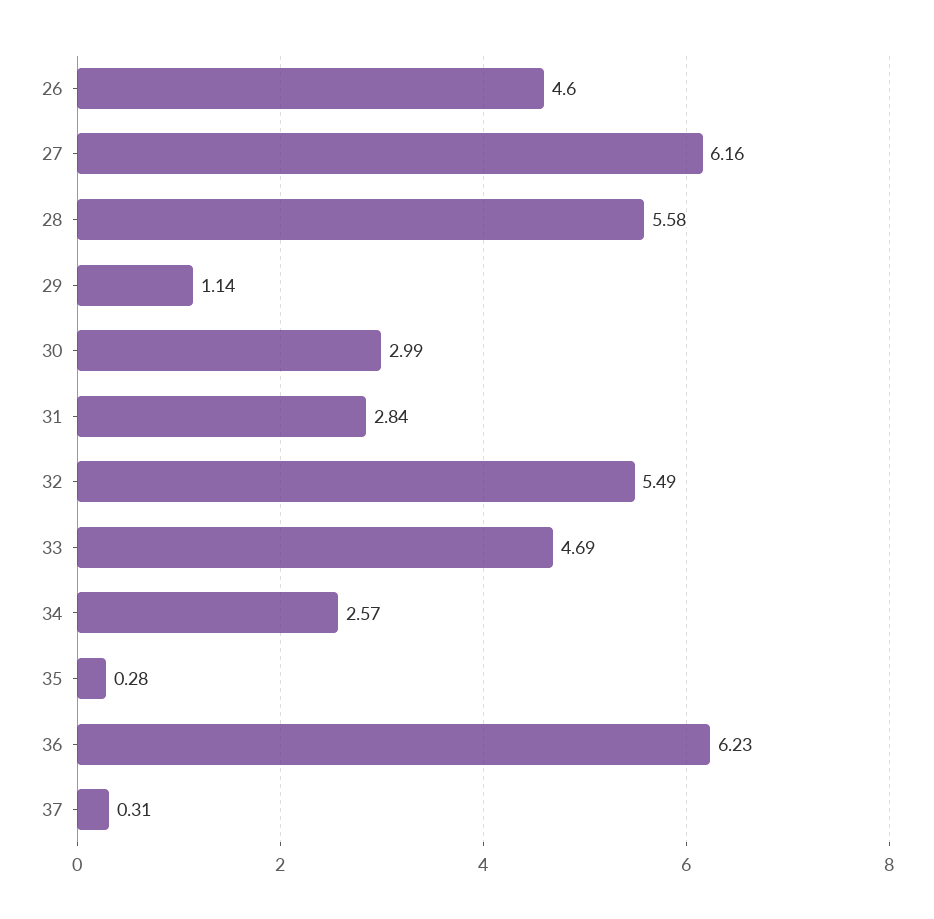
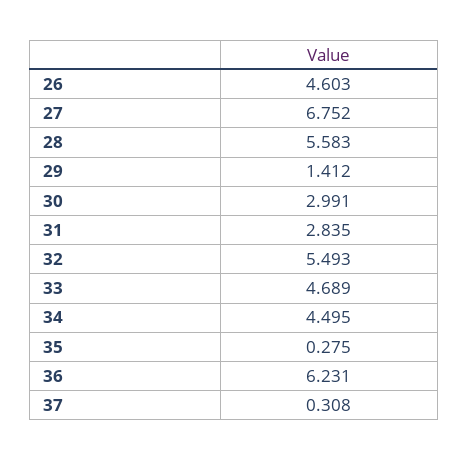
27: 6.16 -> 6.752
29: 1.14 -> 1.412
34: 2.57 -> 4.495

